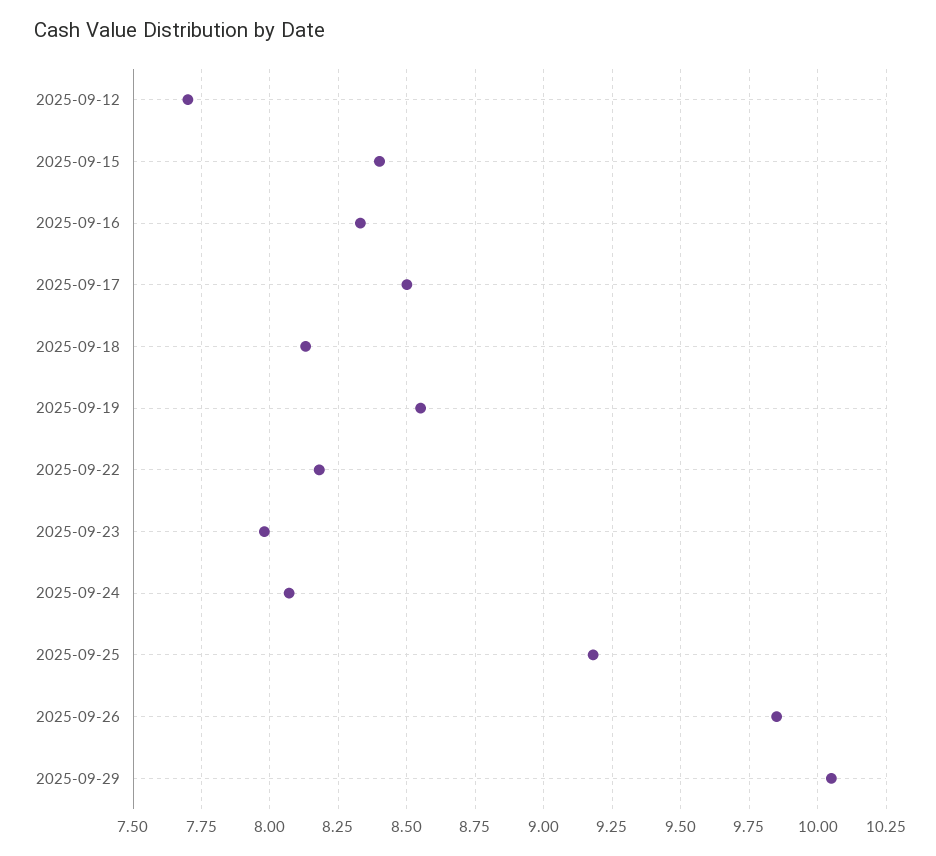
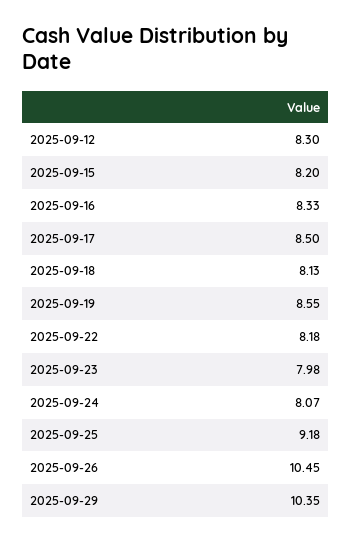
2025-09-12: 7.7 -> 8.3
2025-09-15: 8.4 -> 8.2
2025-09-26: 9.85 -> 10.45
2025-09-29: 10.05 -> 10.35

